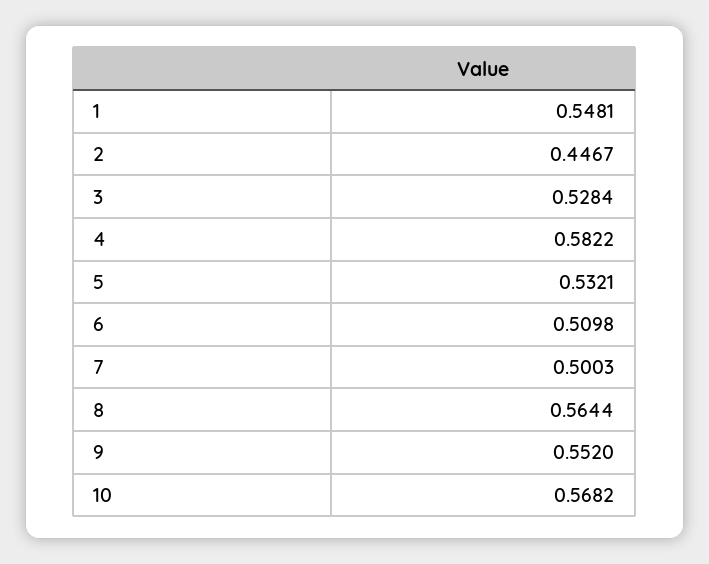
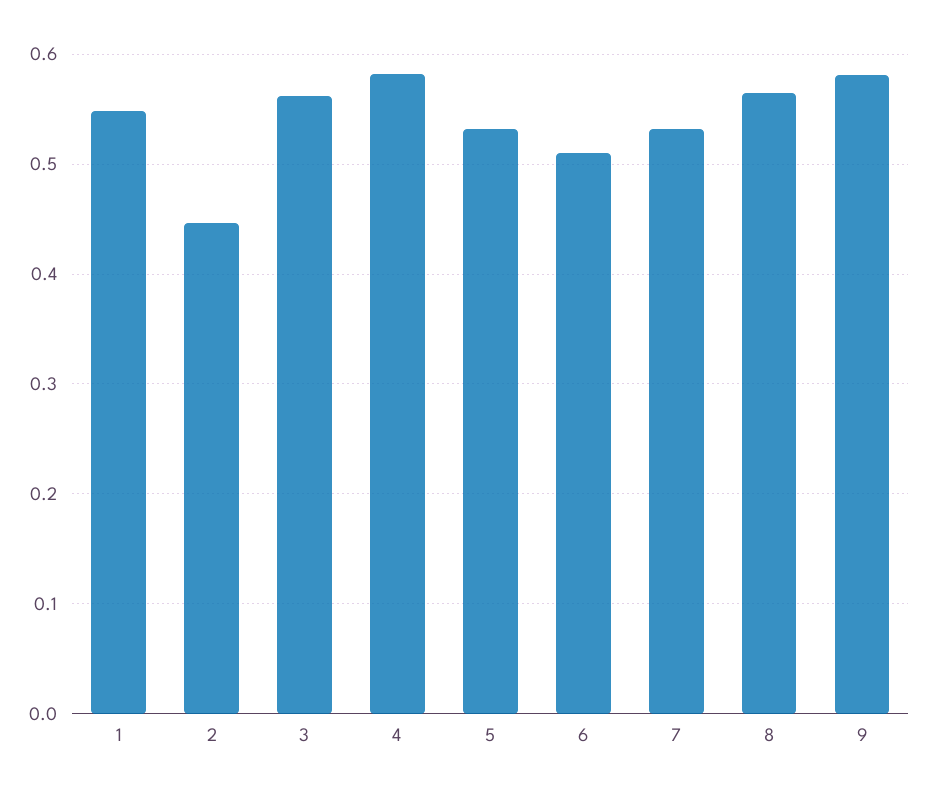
3: 0.5284 -> 0.56
7: 0.5003 -> 0.53
9: 0.552 -> 0.58
10: 0.5682 -> none

